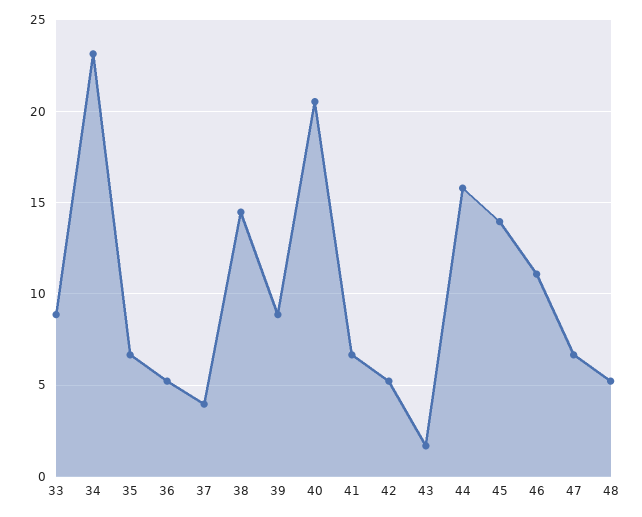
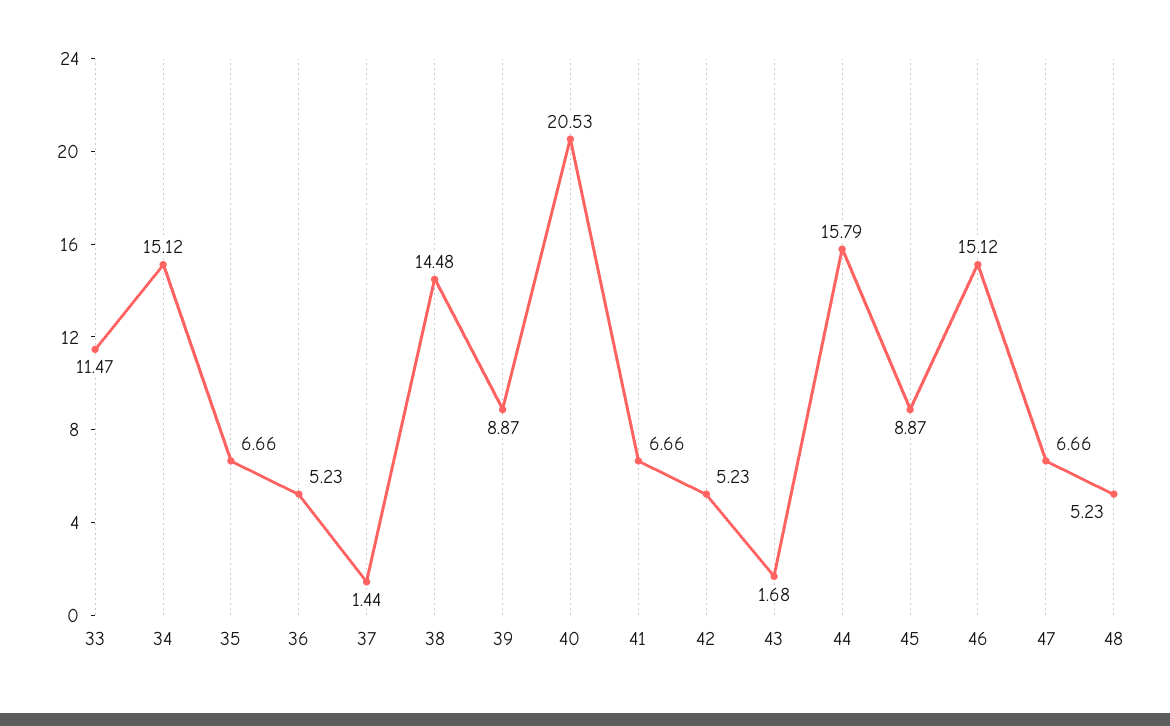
33: 9 -> 11.47
34: 23 -> 15.12
37: 4 -> 1.44
45: 14 -> 8.87
46: 11 -> 15.12

